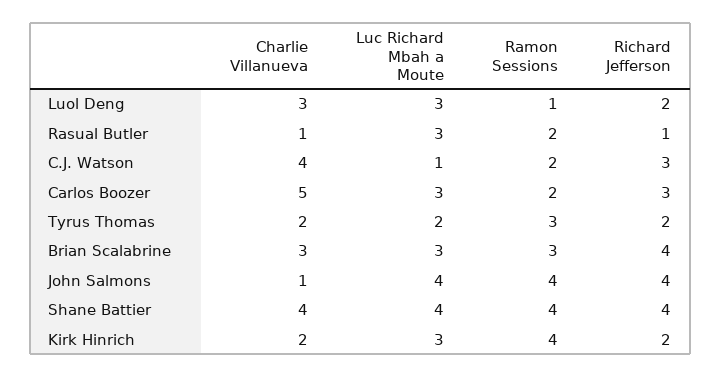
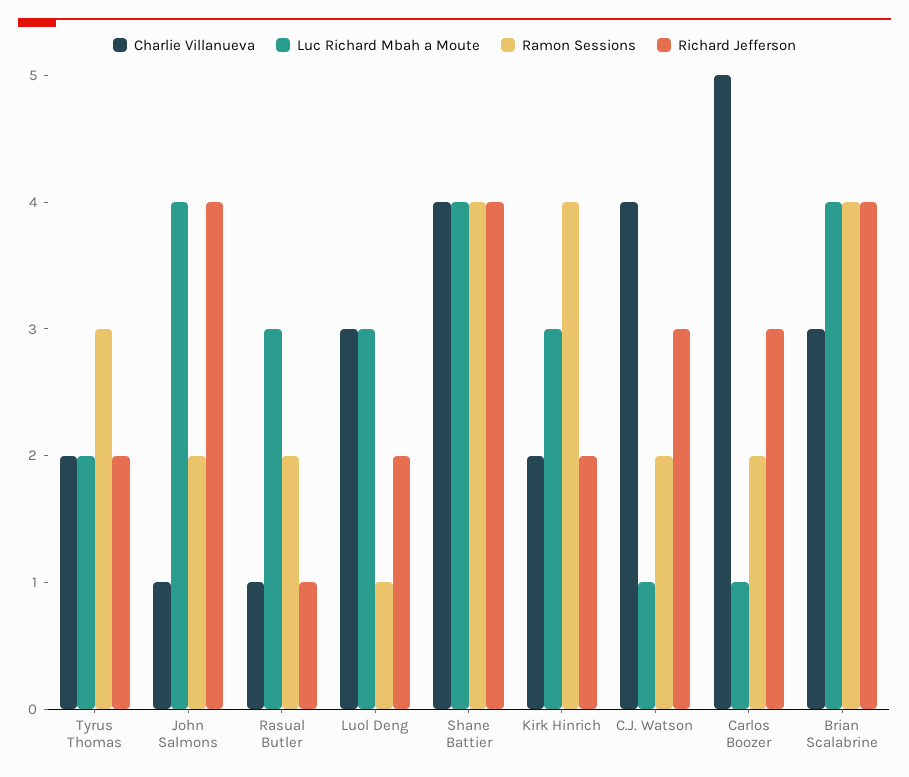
Luc Richard Mbah a Moute, Carlos Boozer: 3 -> 1
Luc Richard Mbah a Moute, Brian Scalabrine: 3 -> 4
Ramon Sessions, Brian Scalabrine: 3 -> 4
Ramon Sessions, John Salmons: 4 -> 2

